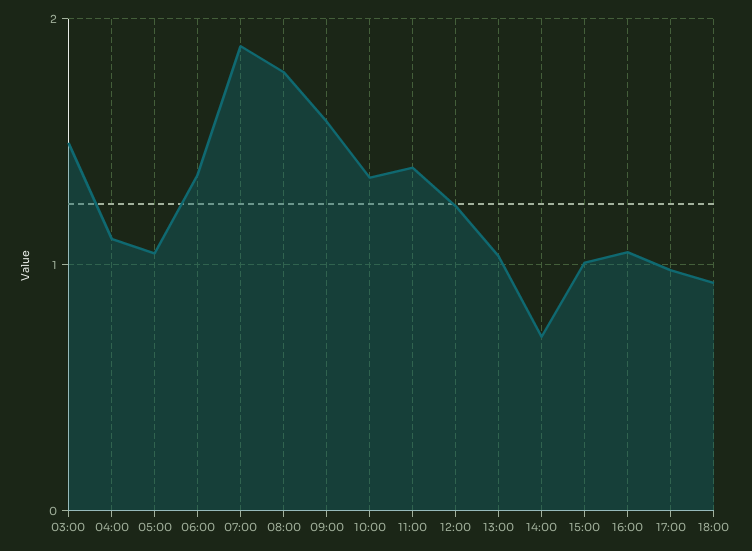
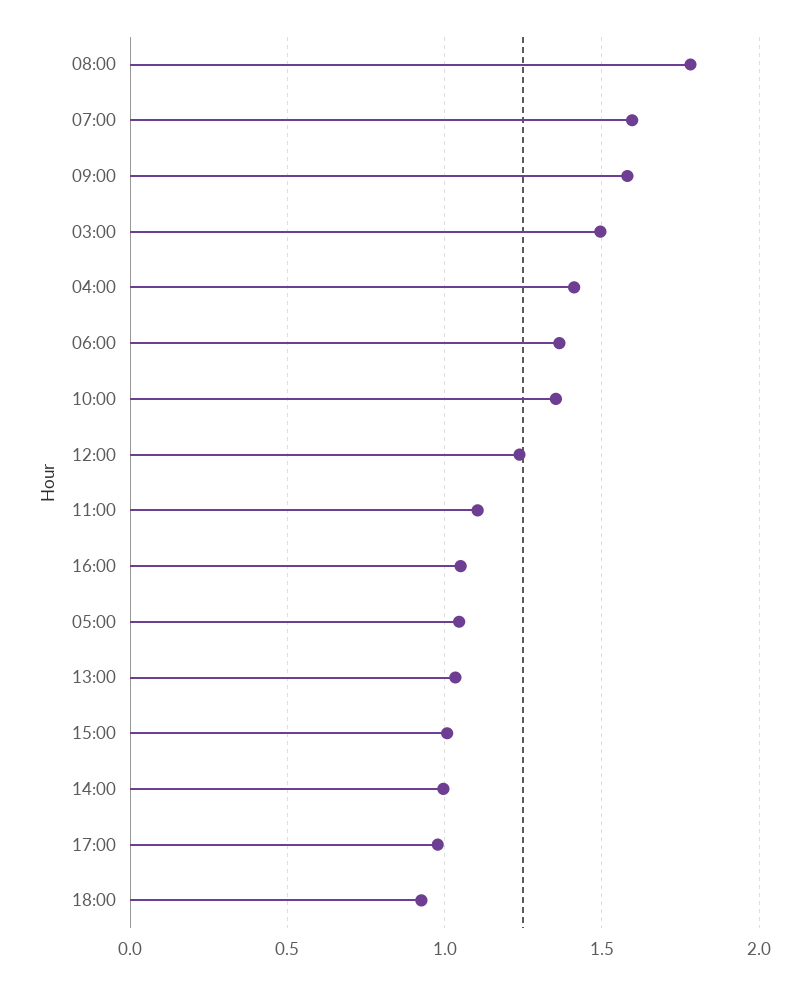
04:00: 1.1 -> 1.4
07:00: 1.9 -> 1.6
11:00: 1.4 -> 1.1
14:00: 0.7 -> 1

